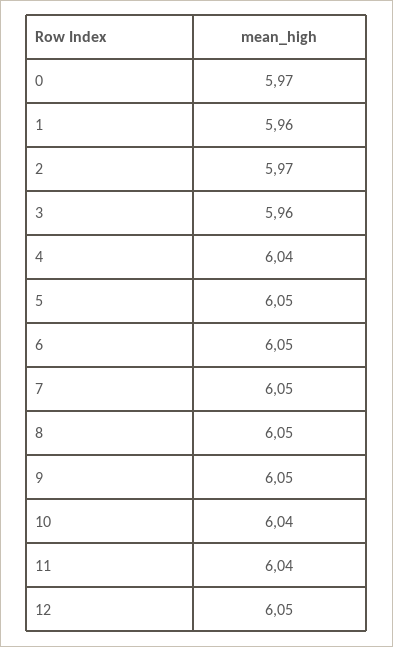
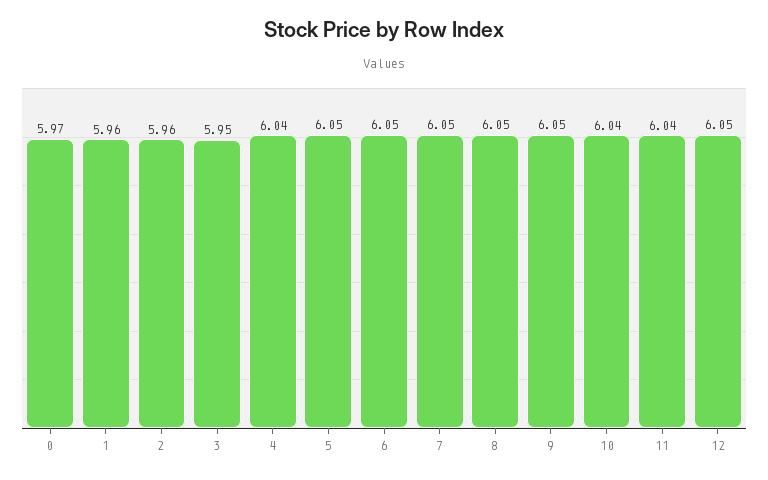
2: 5.97 -> 5.96
3: 5.96 -> 5.95

